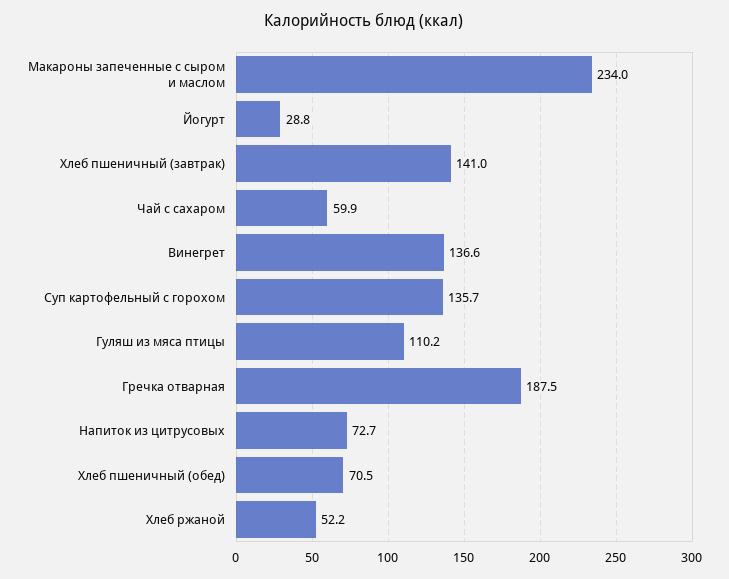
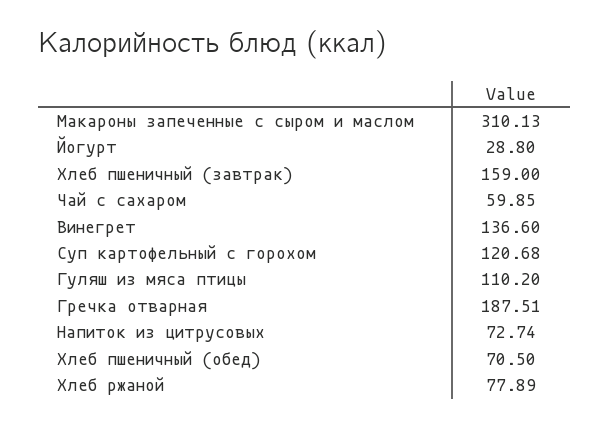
Макароны запеченные с сыром и маслом: 234 -> 310.13
Хлеб пшеничный (завтрак): 141 -> 159
Суп картофельный с горохом: 135.7 -> 120.68
Хлеб ржаной: 52.2 -> 77.89

